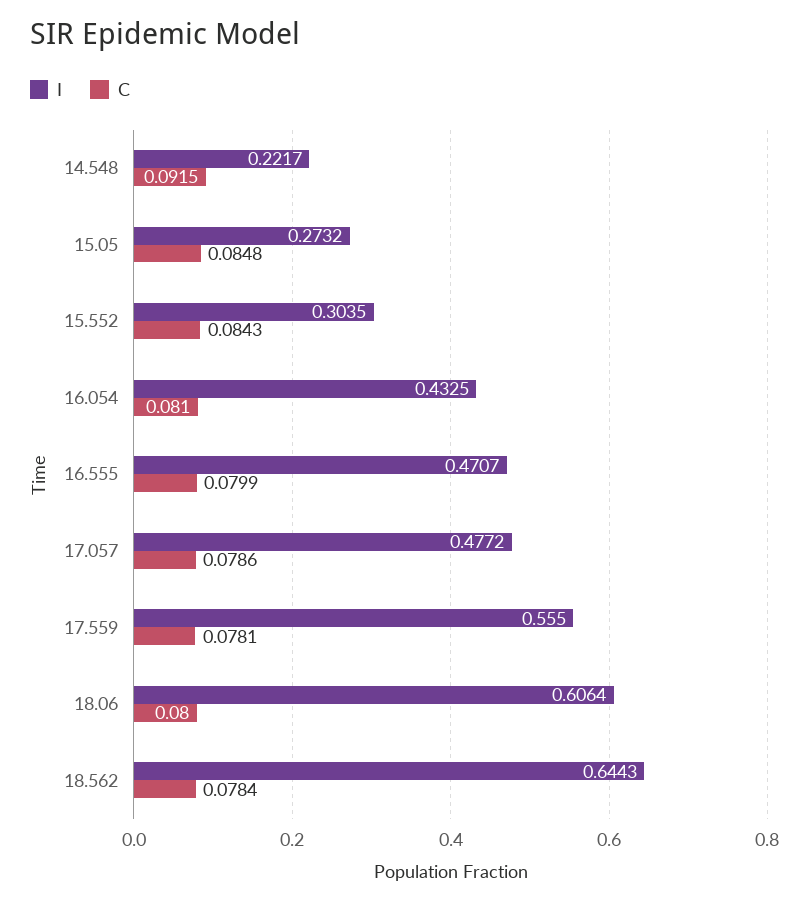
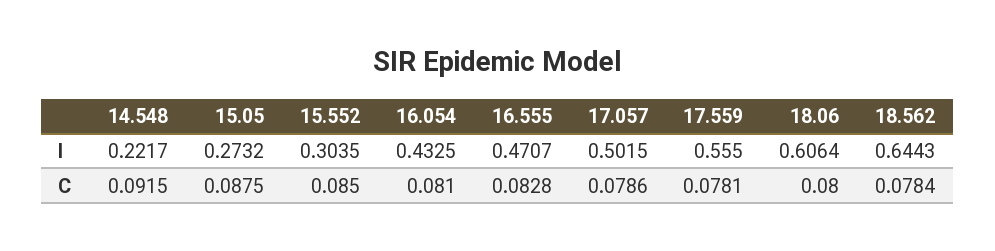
C, 15.05: 0.0848 -> 0.0875
C, 15.552: 0.0843 -> 0.085
C, 16.555: 0.0799 -> 0.0828
I, 17.057: 0.4772 -> 0.5015

